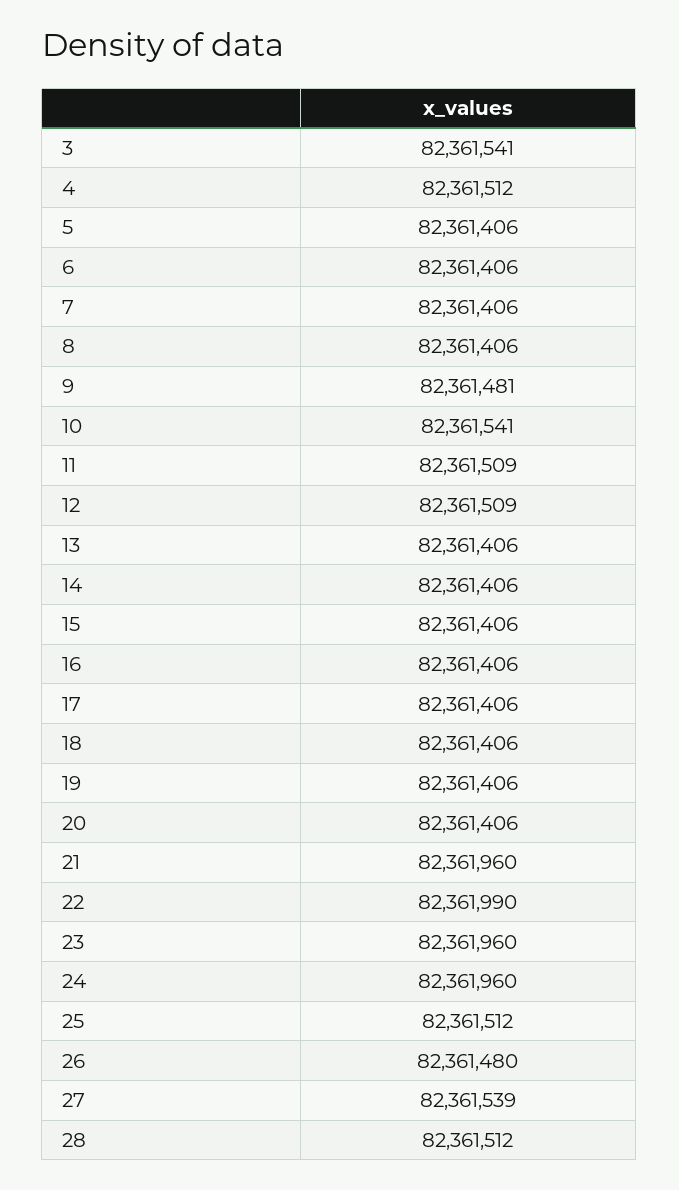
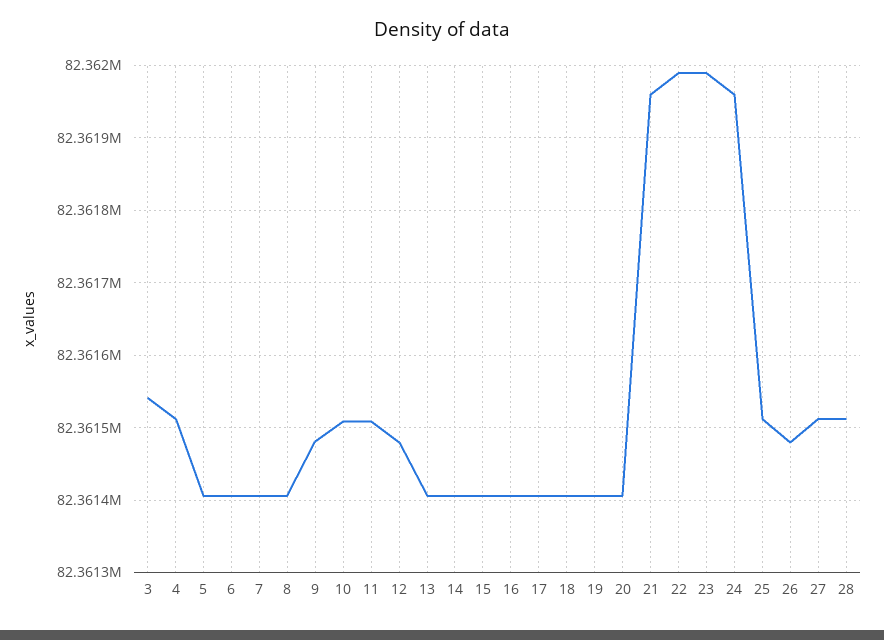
10: 82361541 -> 82361510
12: 82361509 -> 82361480
23: 82361960 -> 82361990
27: 82361539 -> 82361510

